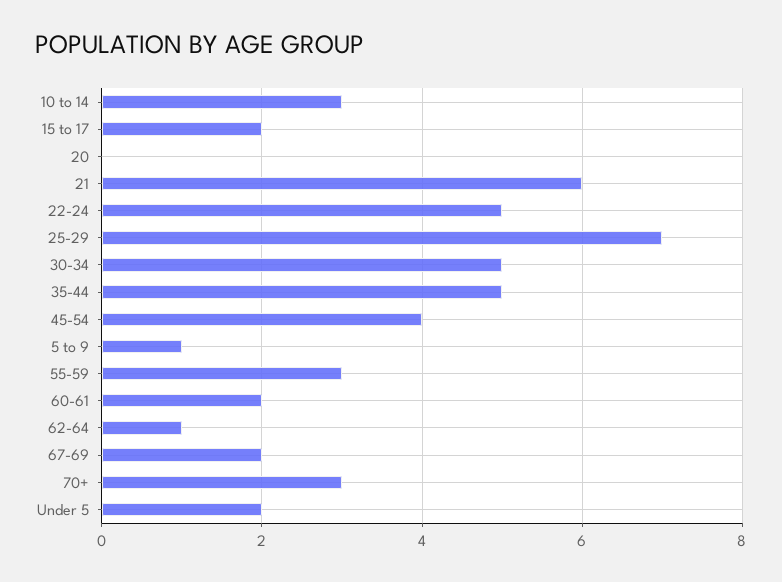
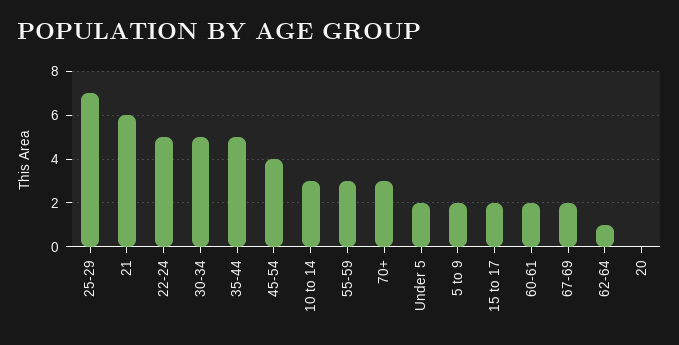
5 to 9: 1 -> 2

